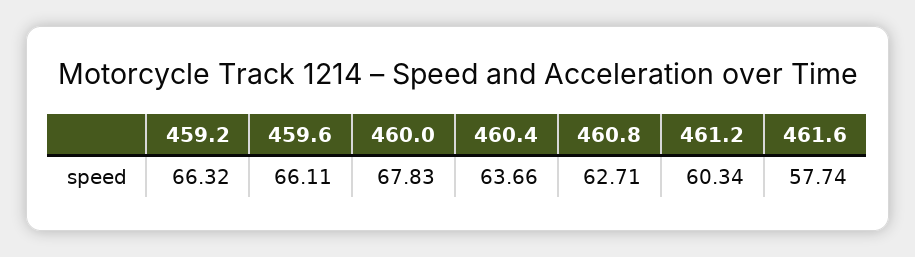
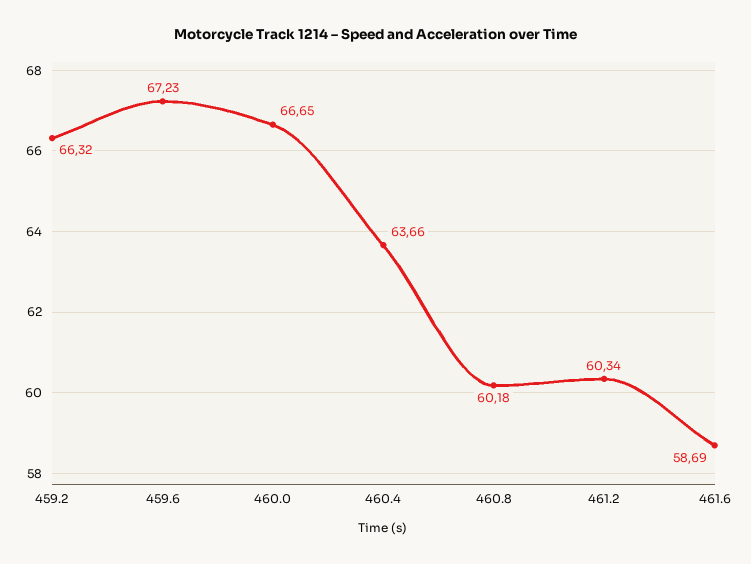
459.6: 66.11 -> 67.23
460.0: 67.83 -> 66.65
460.8: 62.71 -> 60.18
461.6: 57.74 -> 58.69

